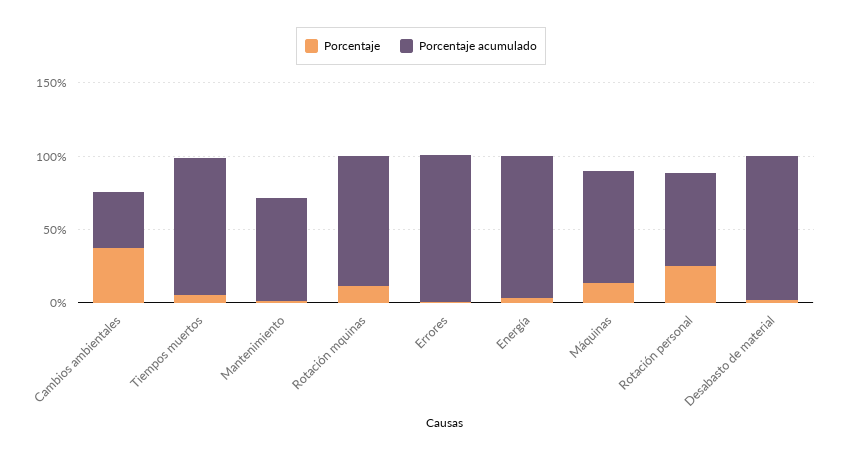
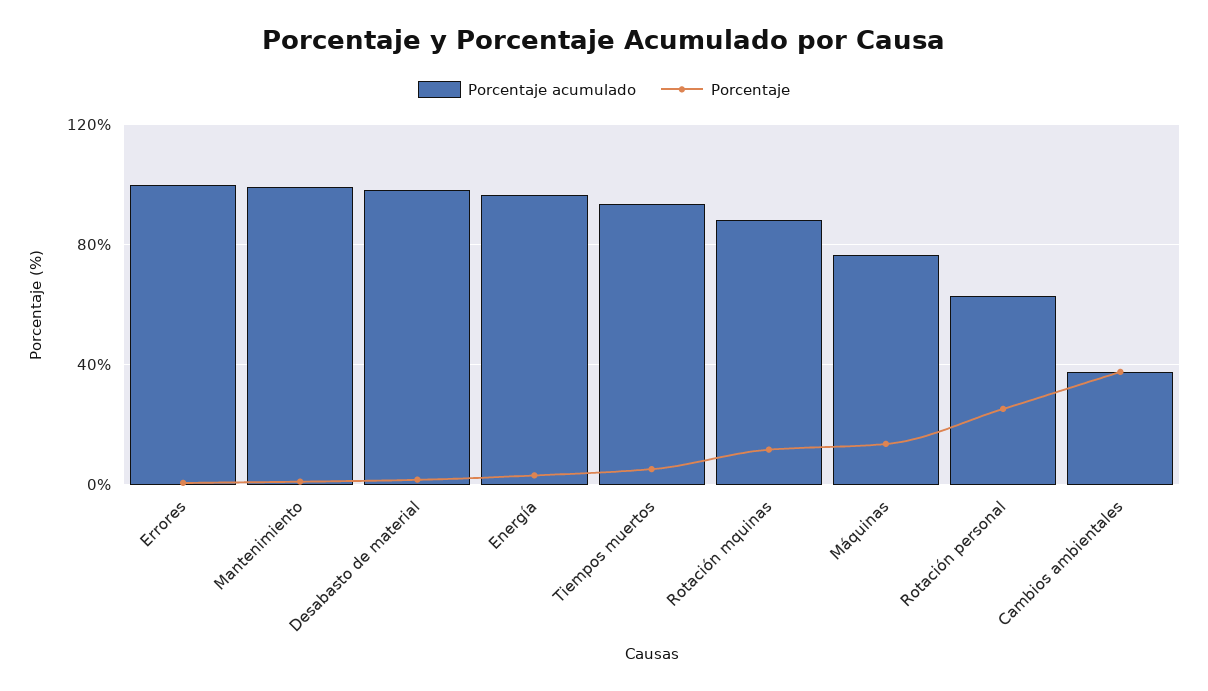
Porcentaje acumulado, Mantenimiento: 70 -> 100

